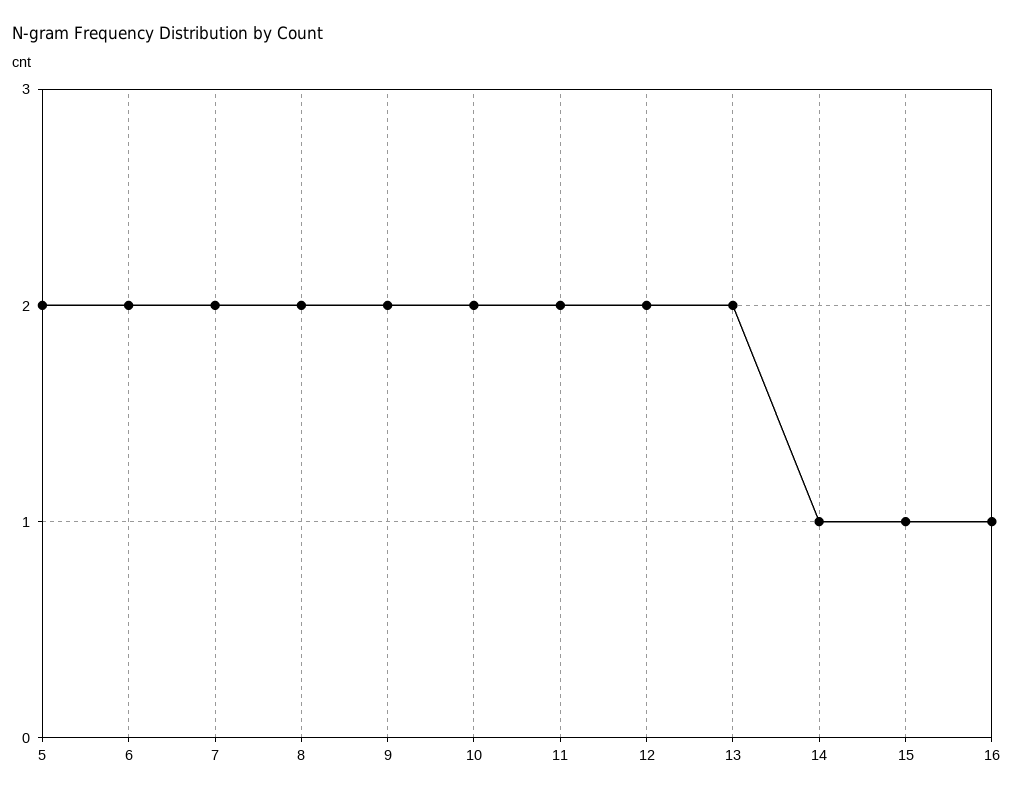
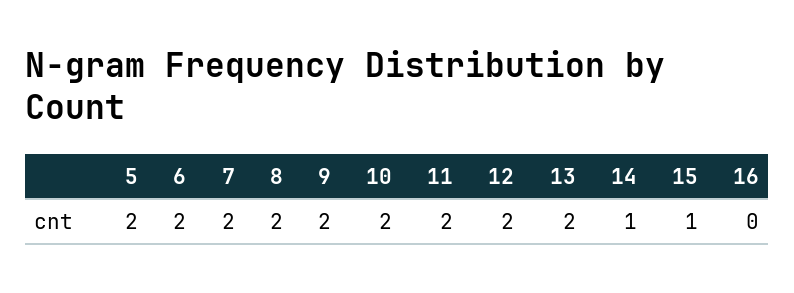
16: 1 -> 0

